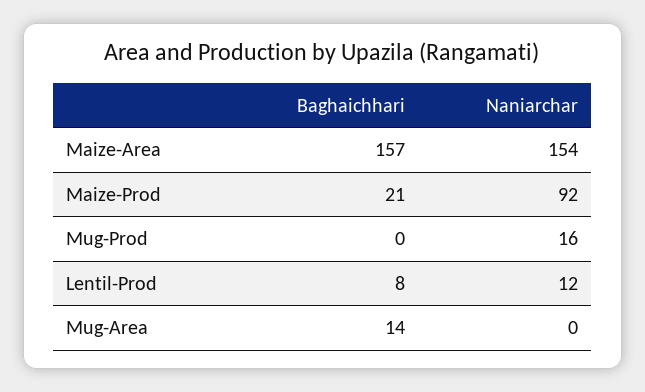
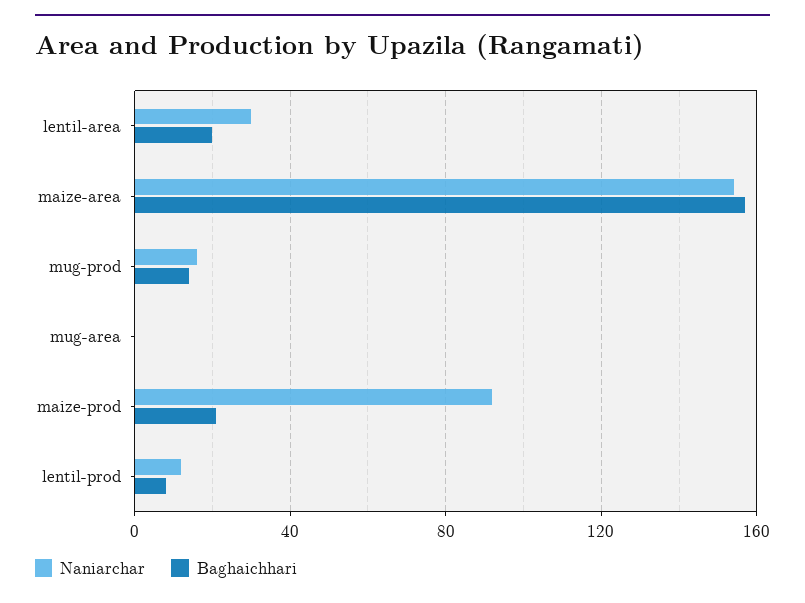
Baghaichhari, Mug-Prod: 0 -> 15
Baghaichhari, Mug-Area: 14 -> 0
Naniarchar, lentil-area: none -> 30
Baghaichhari, lentil-area: none -> 20

